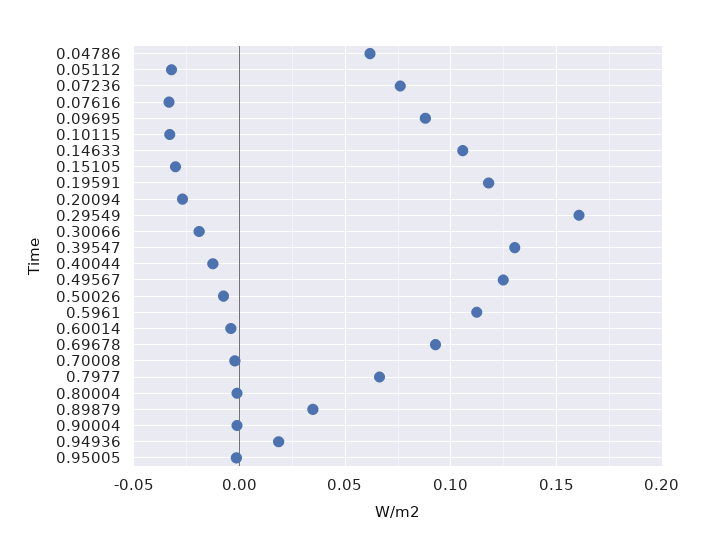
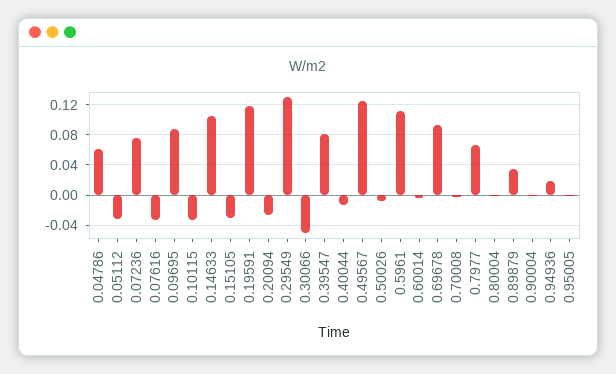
0.29549: 0.16 -> 0.13
0.30066: -0.02 -> -0.05
0.39547: 0.13 -> 0.08

